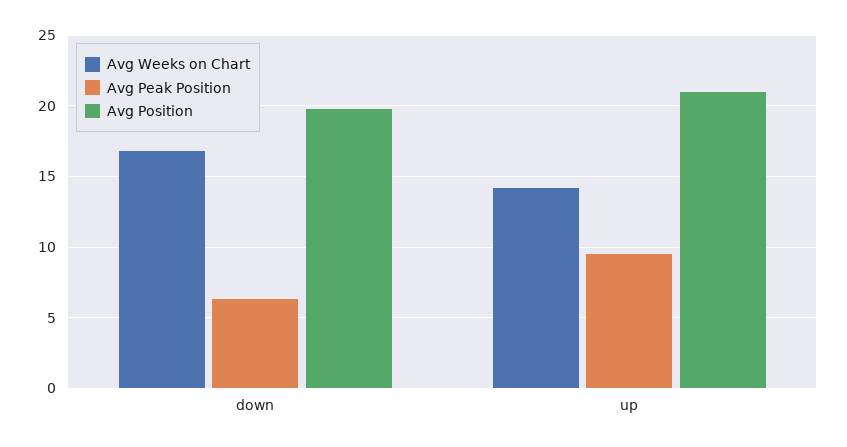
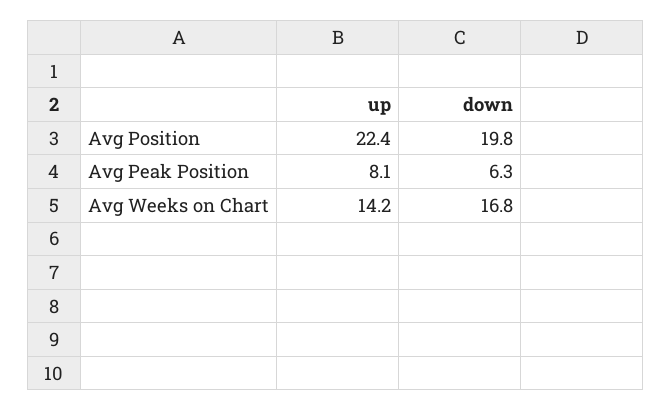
Avg Peak Position, up: 9.5 -> 8.1
Avg Position, up: 21 -> 22.4

